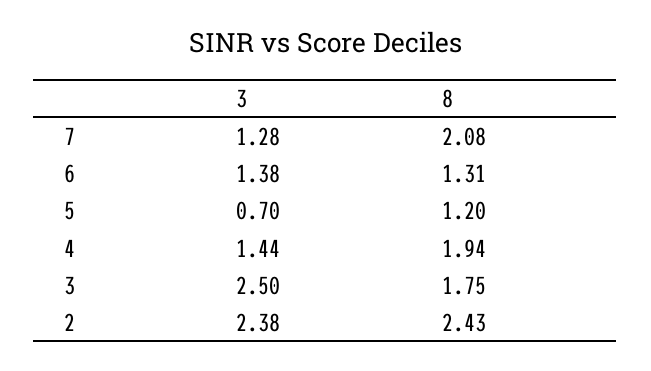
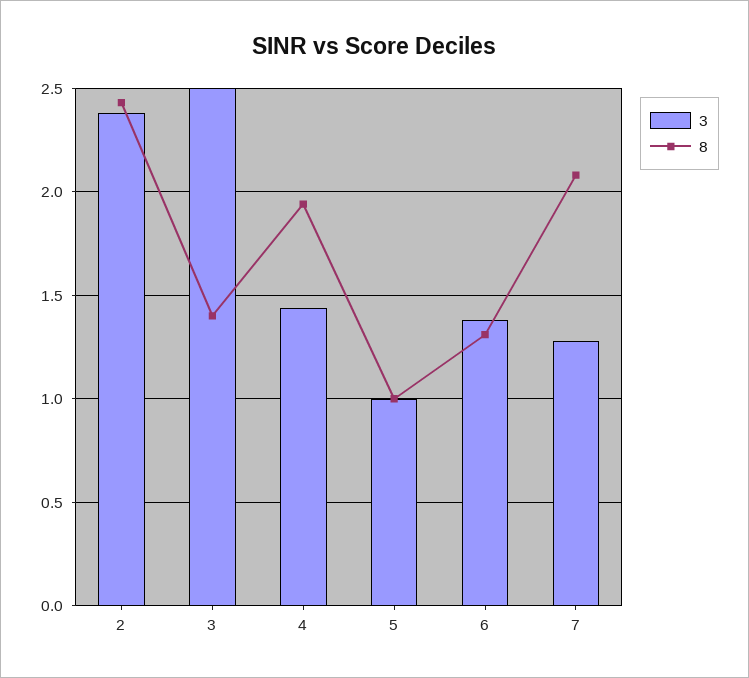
3, 5: 0.7 -> 1
8, 5: 1.2 -> 1
8, 3: 1.75 -> 1.4

